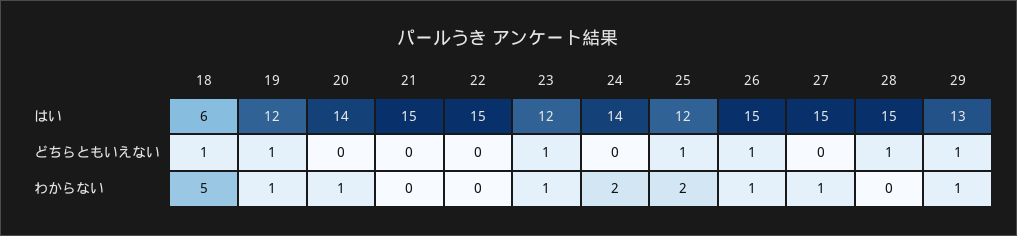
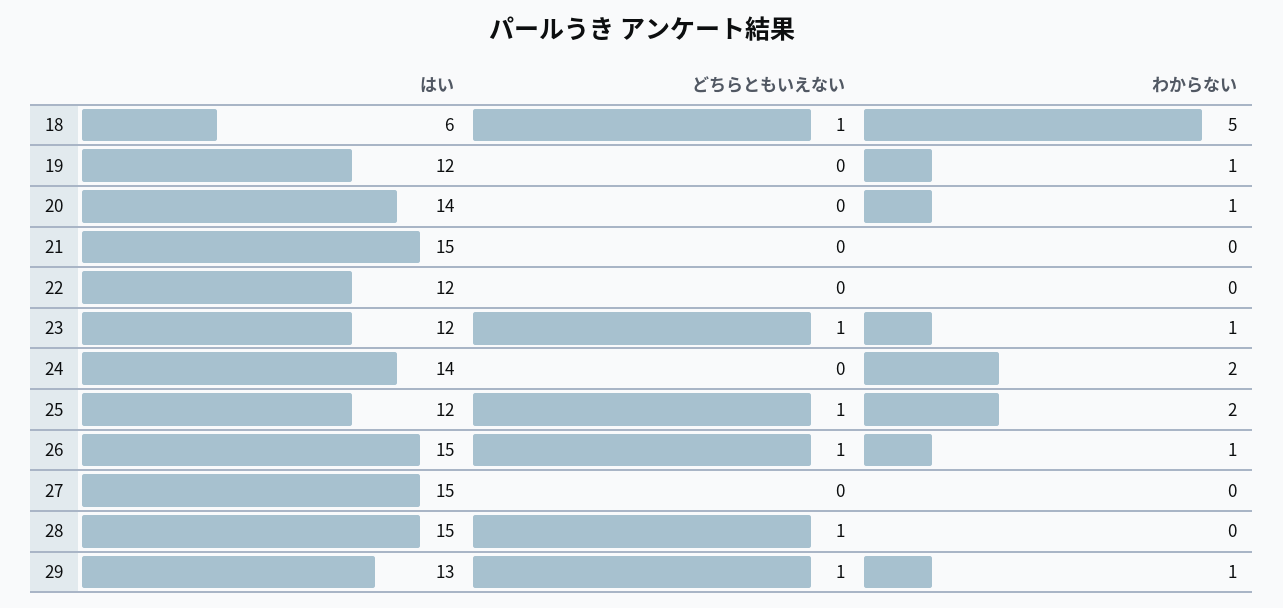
22, はい: 15 -> 12
19, どちらともいえない: 1 -> 0
27, わからない: 1 -> 0

